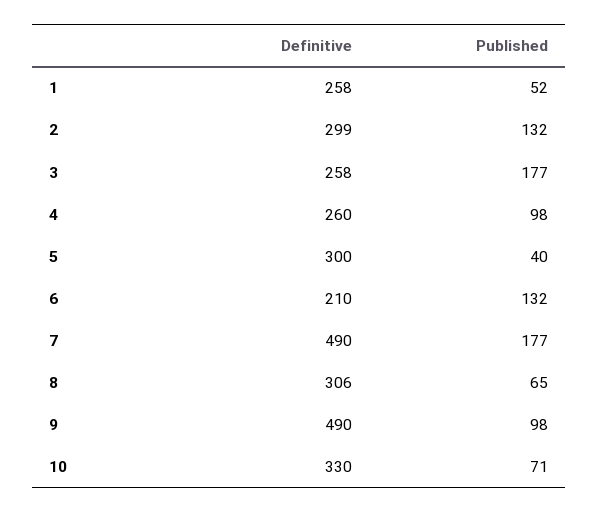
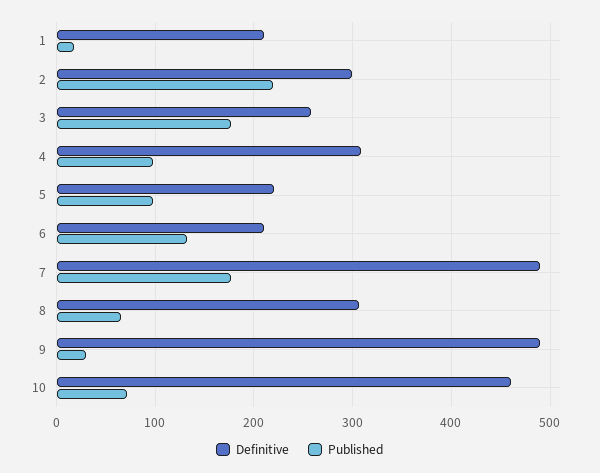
Definitive, 1: 258 -> 210
Published, 1: 52 -> 20
Published, 2: 132 -> 220
Definitive, 4: 260 -> 310
Definitive, 5: 300 -> 220
Published, 5: 40 -> 100
Published, 9: 98 -> 30
Definitive, 10: 330 -> 460

